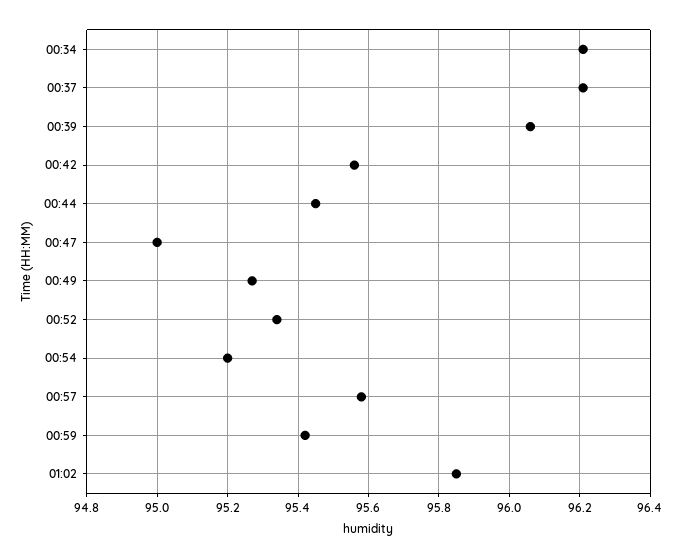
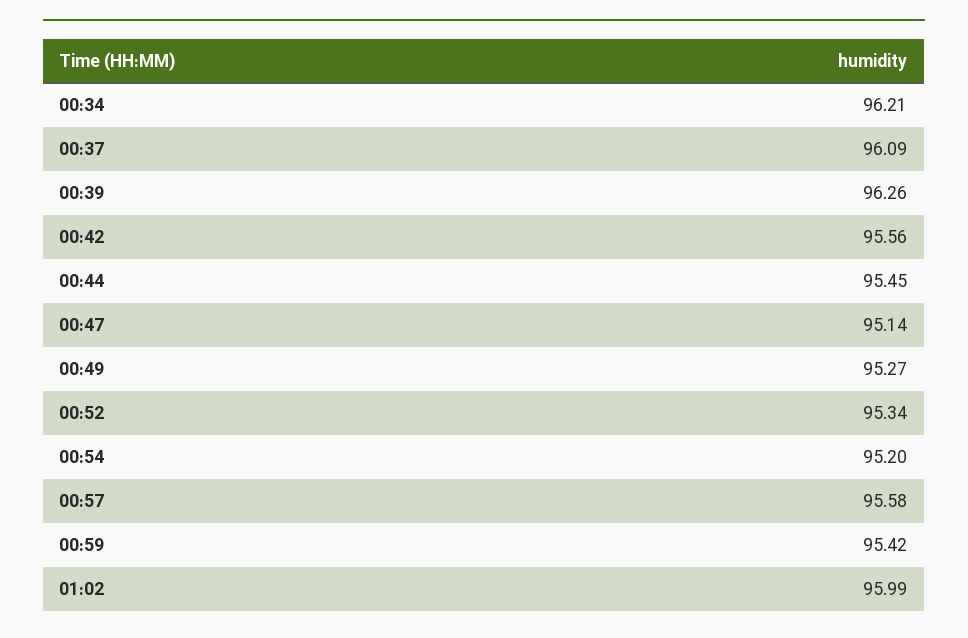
00:37: 96.2 -> 96.09
00:39: 96.05 -> 96.26
00:47: 95 -> 95.14
01:02: 95.85 -> 95.99

